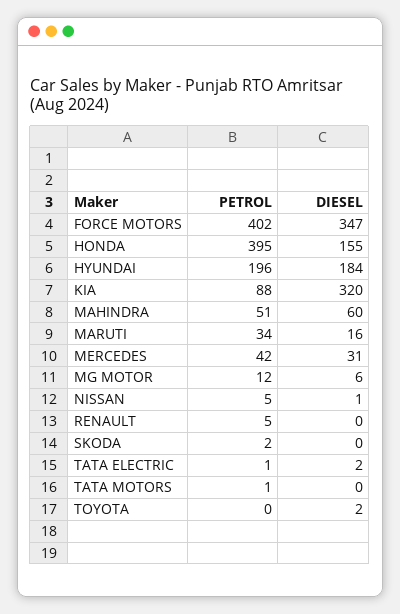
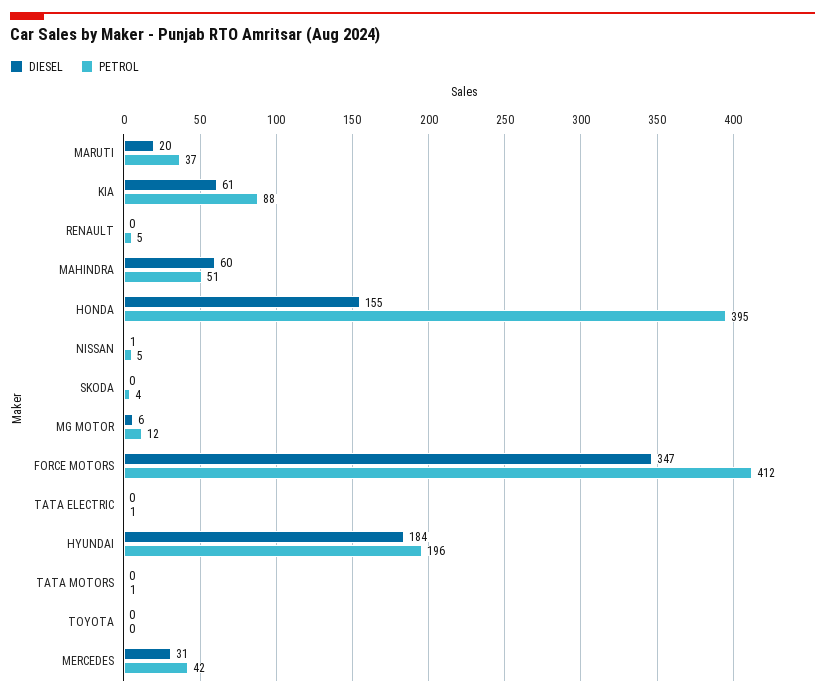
PETROL, FORCE MOTORS: 402 -> 412
DIESEL, KIA: 320 -> 61
PETROL, MARUTI: 34 -> 37
DIESEL, MARUTI: 16 -> 20
PETROL, SKODA: 2 -> 4
DIESEL, TATA ELECTRIC: 2 -> 0
DIESEL, TOYOTA: 2 -> 0

